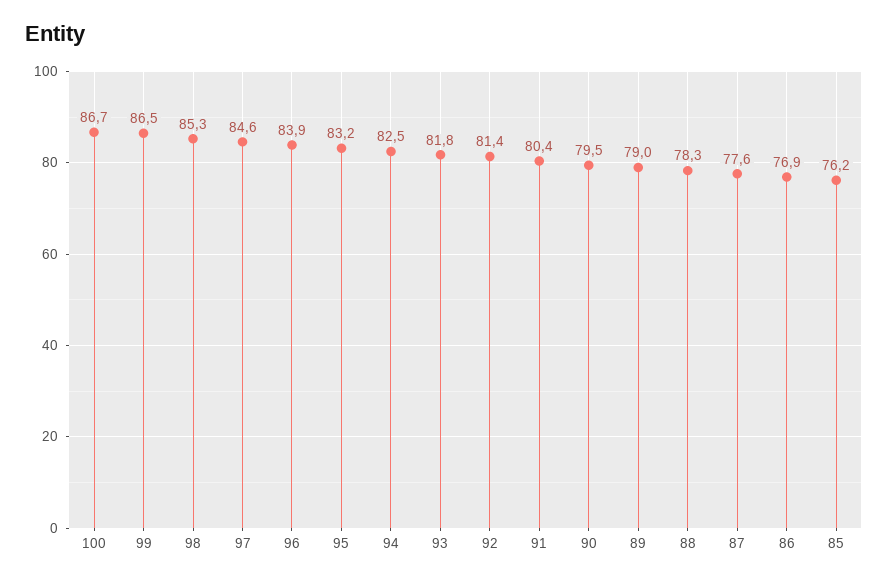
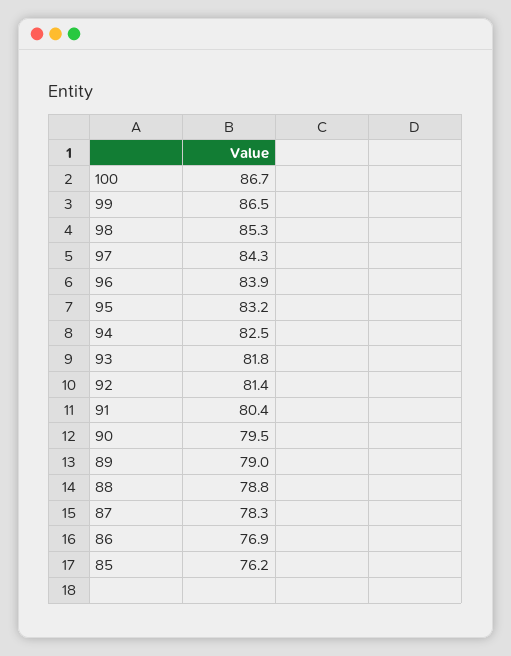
97: 84.6 -> 84.3
88: 78.3 -> 78.8
87: 77.6 -> 78.3

